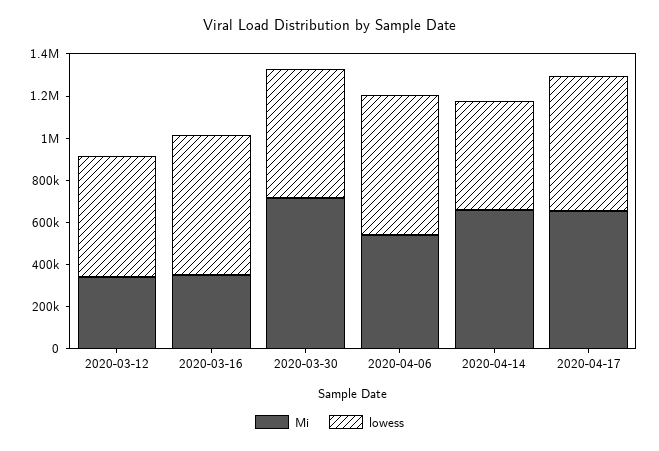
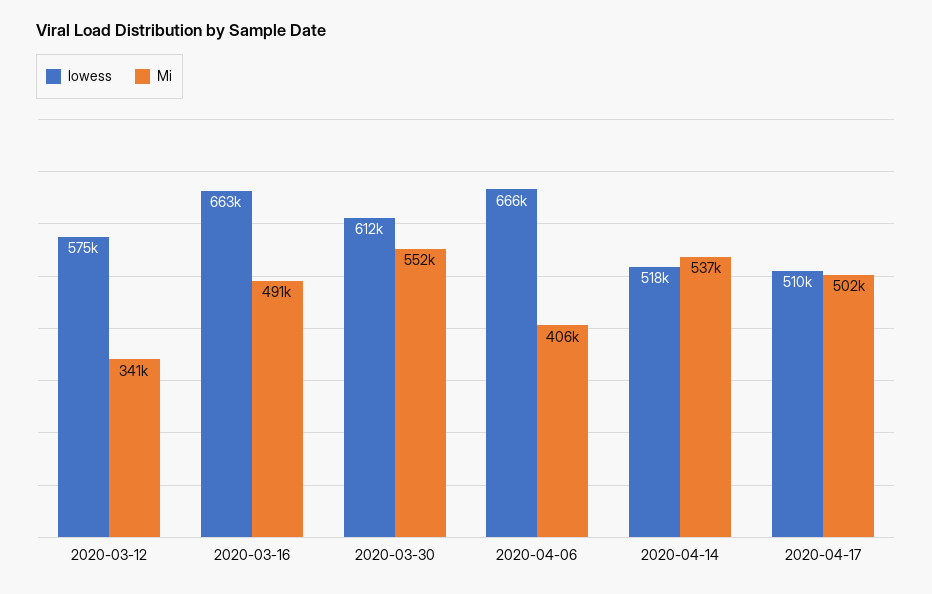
Mi, 2020-03-16: 350000 -> 491000
Mi, 2020-03-30: 700000 -> 552000
Mi, 2020-04-06: 550000 -> 406000
Mi, 2020-04-14: 650000 -> 537000
Mi, 2020-04-17: 650000 -> 502000
lowess, 2020-04-17: 650000 -> 510000

